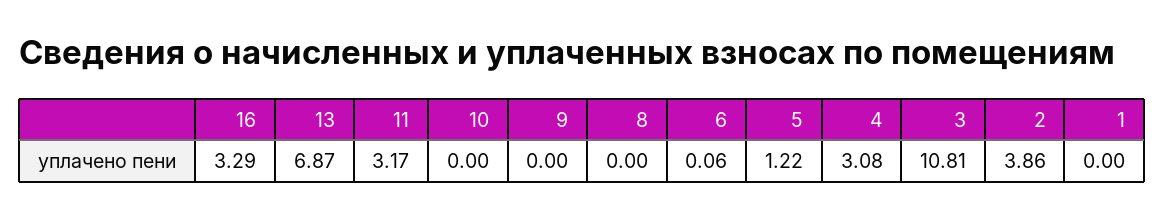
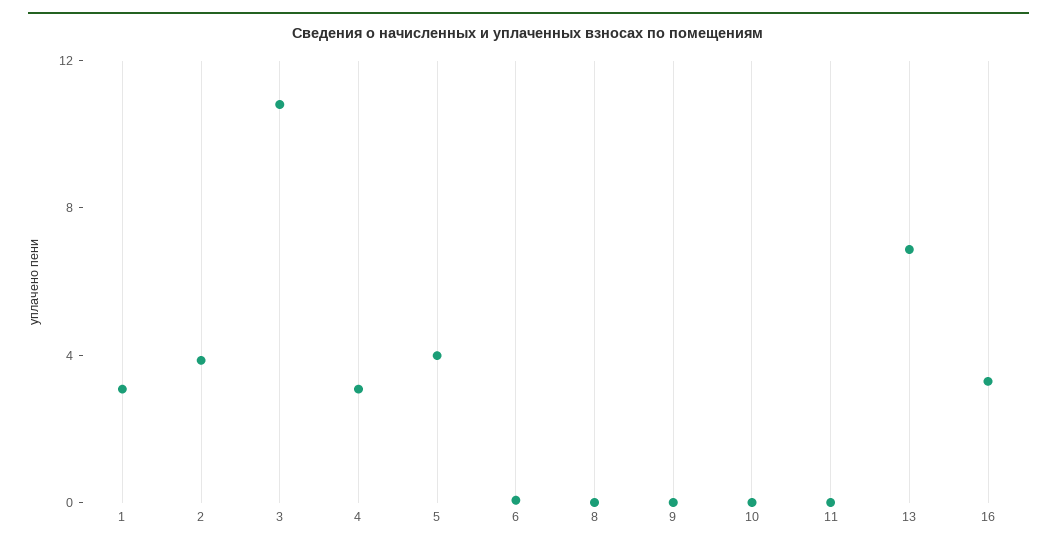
11: 3.17 -> 0
5: 1.22 -> 4
1: 0 -> 3

